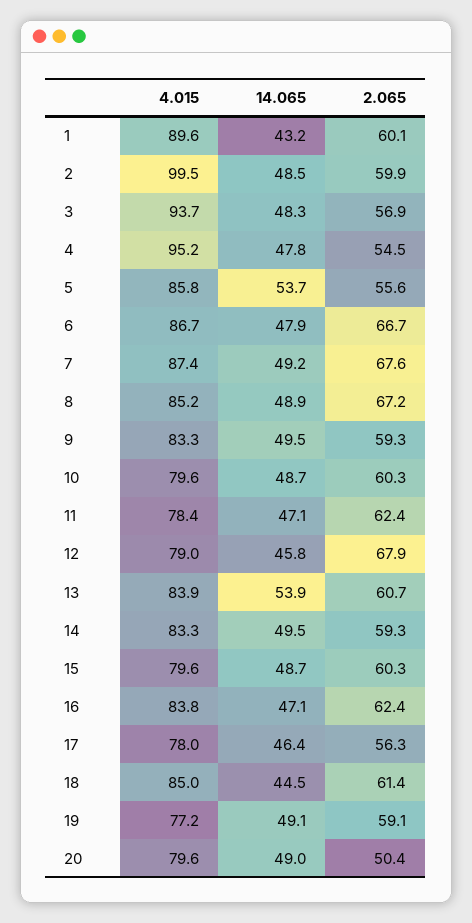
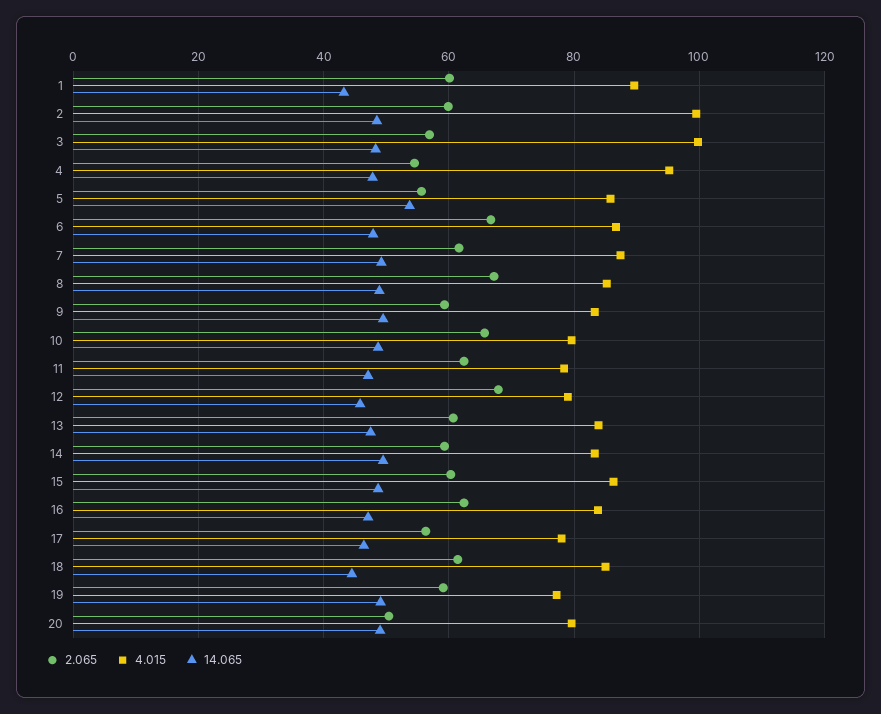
4.015, 3: 93.7 -> 100
2.065, 7: 67.6 -> 62
2.065, 10: 60.3 -> 66
14.065, 13: 53.9 -> 48
4.015, 15: 79.6 -> 86

